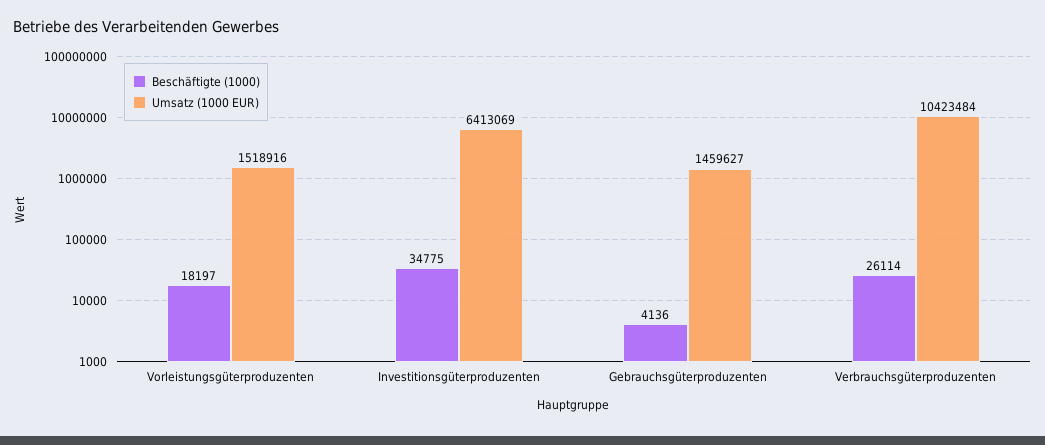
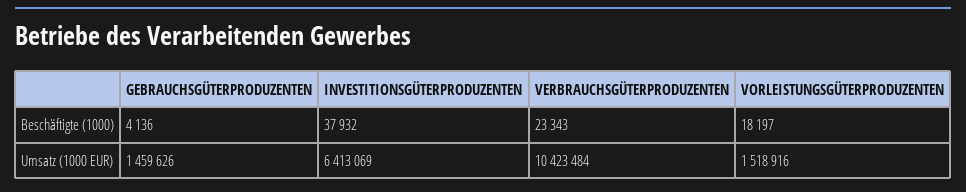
Beschäftigte (1000), Investitionsgüterproduzenten: 34775 -> 37932
Umsatz (1000 EUR), Gebrauchsgüterproduzenten: 1459627 -> 1459626
Beschäftigte (1000), Verbrauchsgüterproduzenten: 26114 -> 23343

